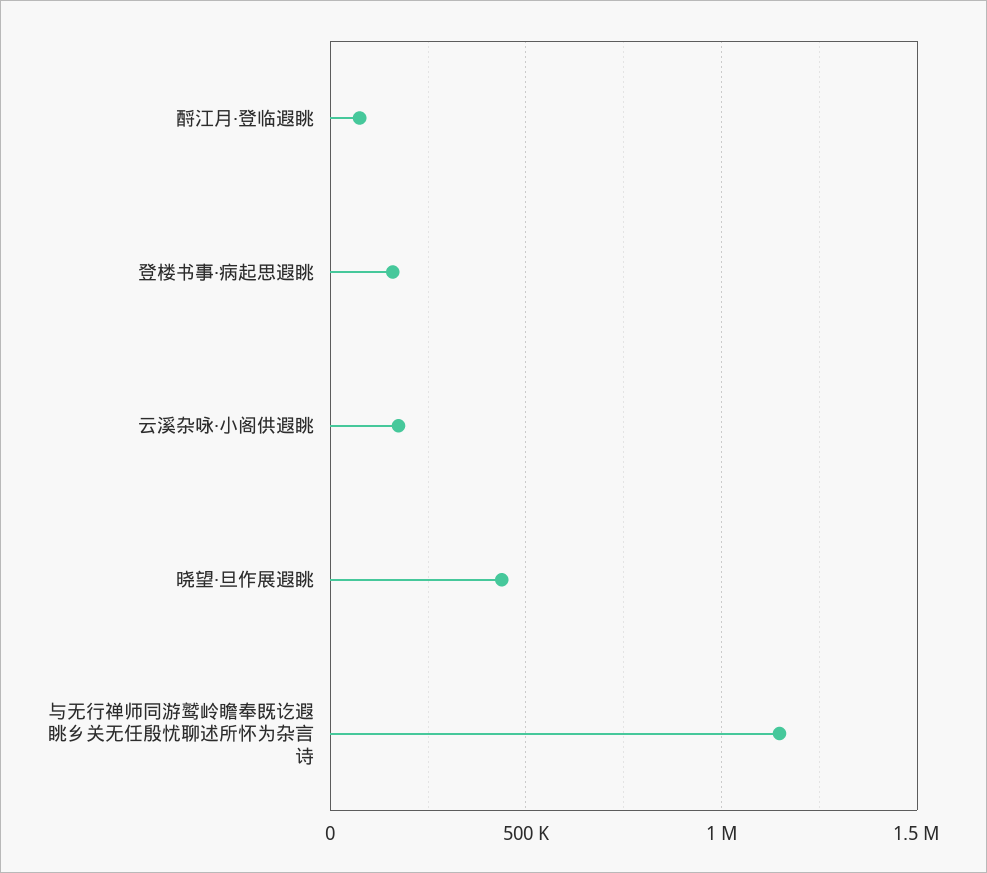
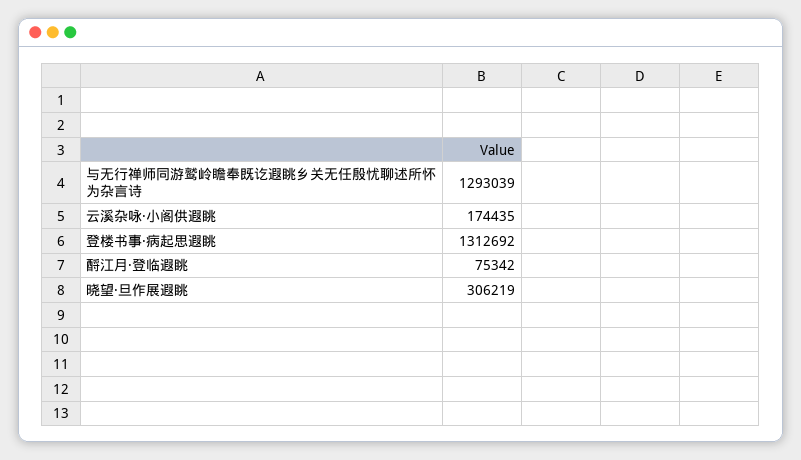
登楼书事·病起思遐眺: 150000 -> 1312692
晓望·旦作展遐眺: 450000 -> 306219
与无行禅师同游鹫岭瞻奉既讫遐眺乡关无任殷忧聊述所怀为杂言诗: 1150000 -> 1293039

